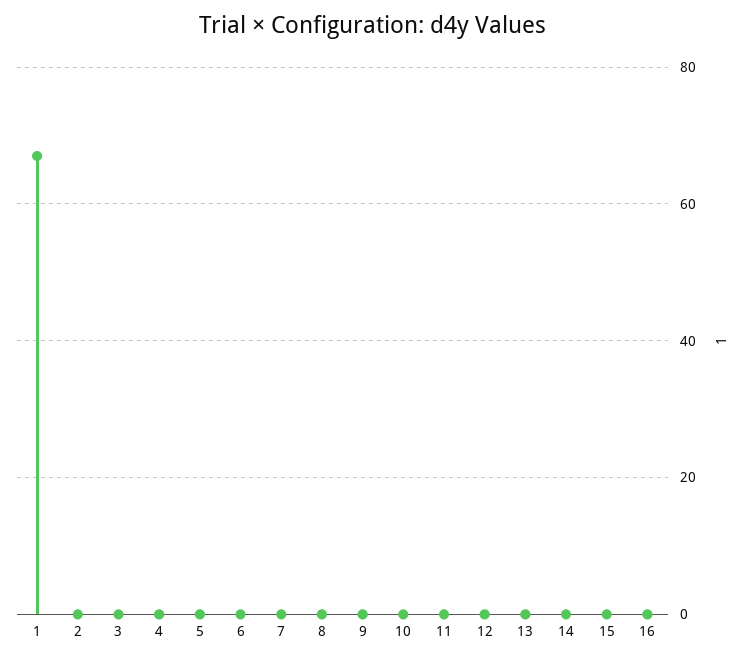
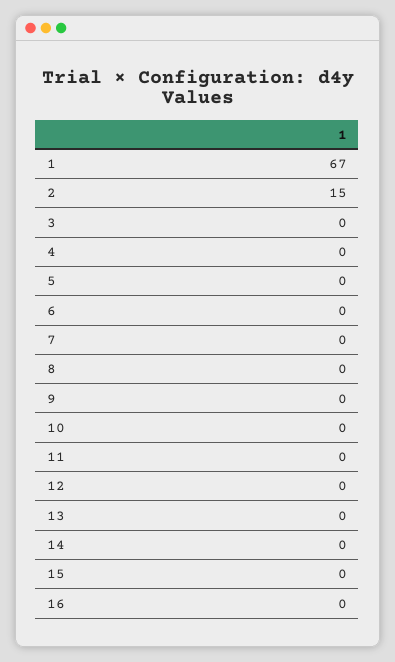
2: 0 -> 15

